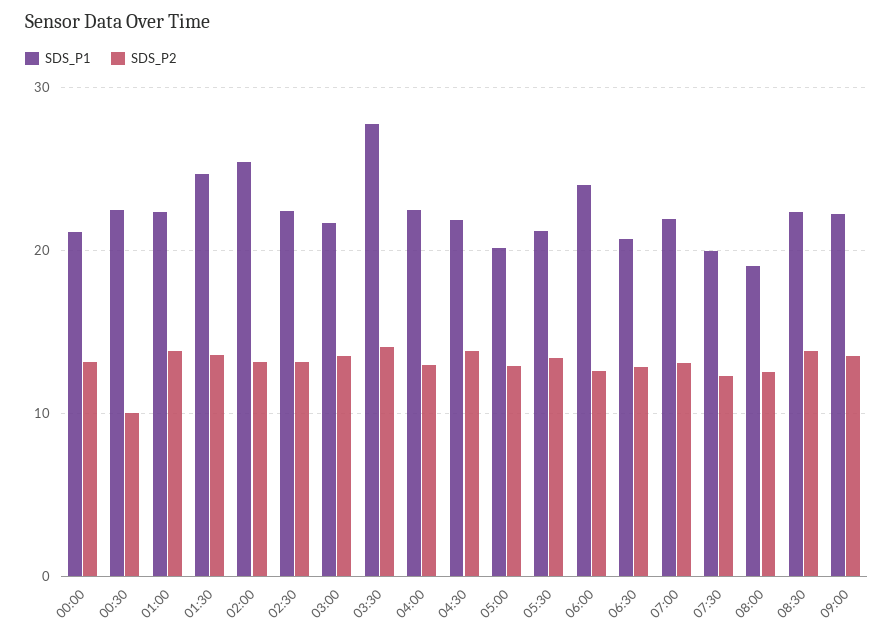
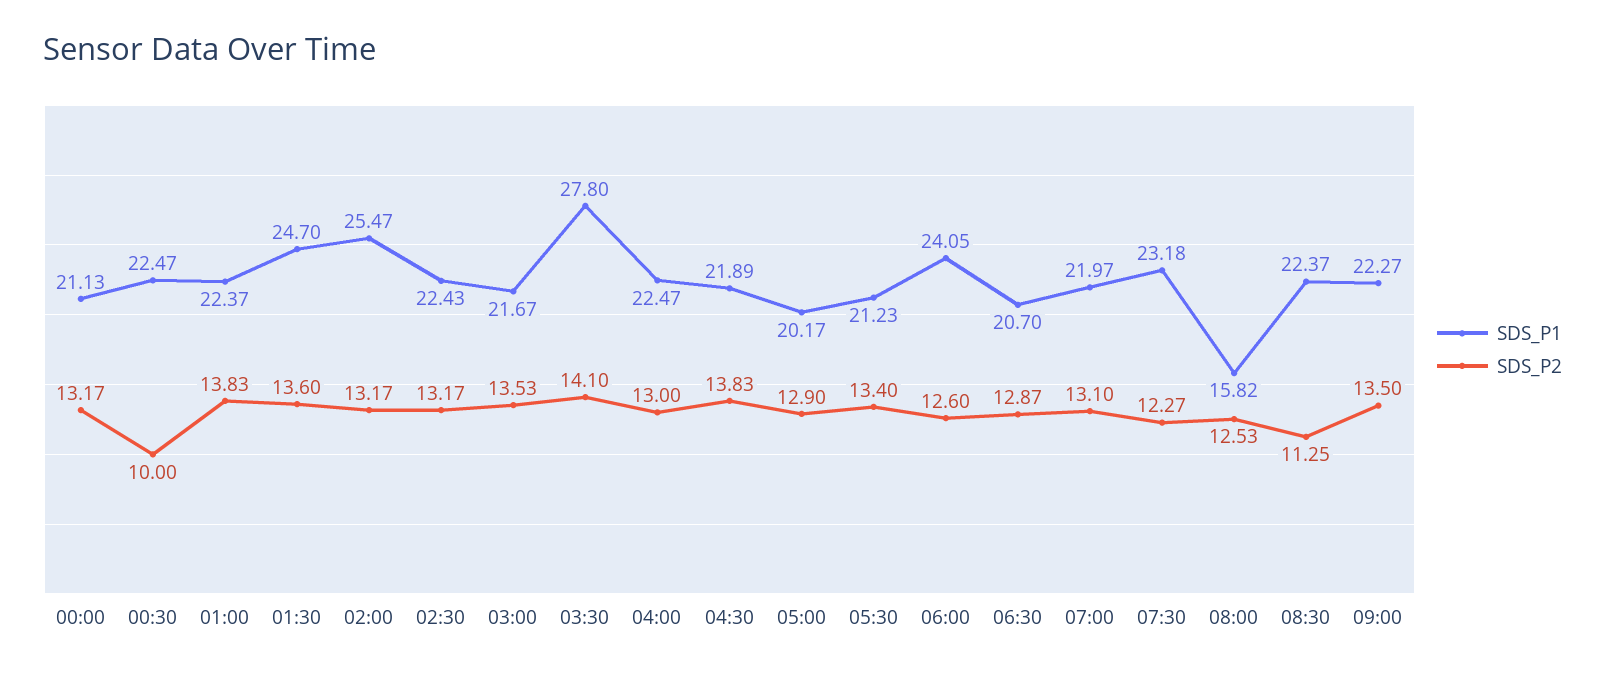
SDS_P1, 07:30: 20 -> 23.18
SDS_P1, 08:00: 19 -> 15.82
SDS_P2, 08:30: 14 -> 11.25

